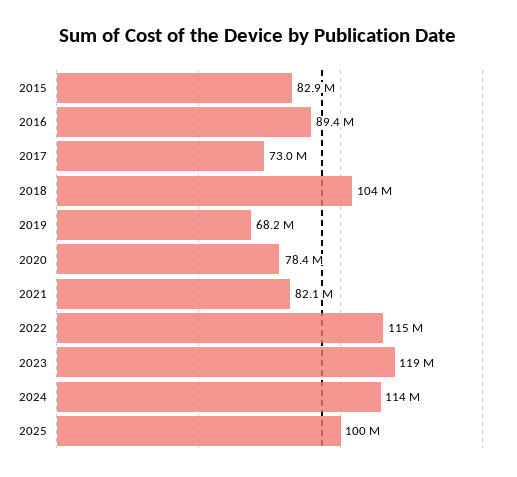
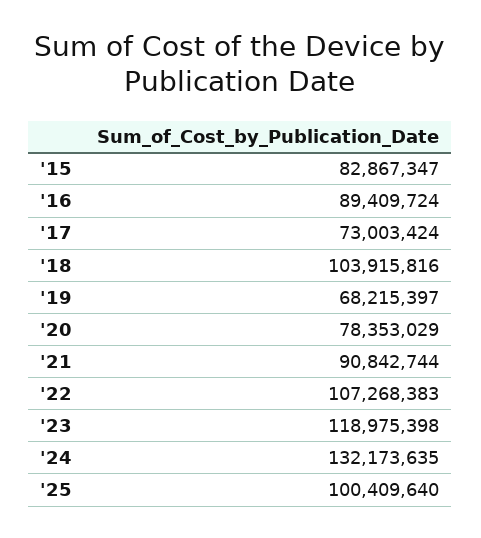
2021: 82100000 -> 90842744
2022: 115000000 -> 107268383
2024: 114000000 -> 132173635

